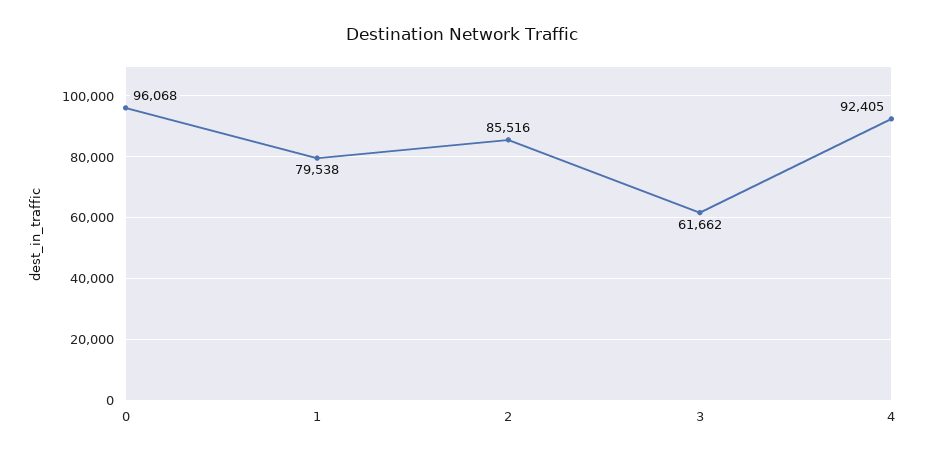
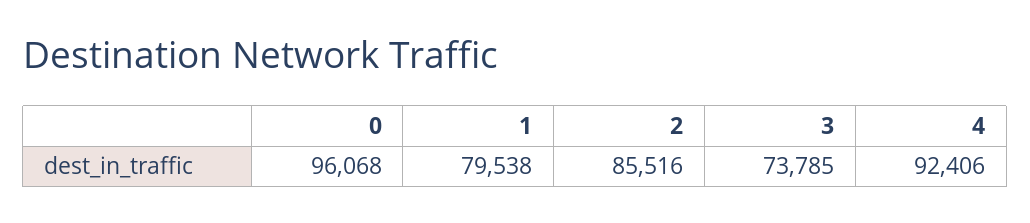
3: 61662 -> 73785
4: 92405 -> 92406

